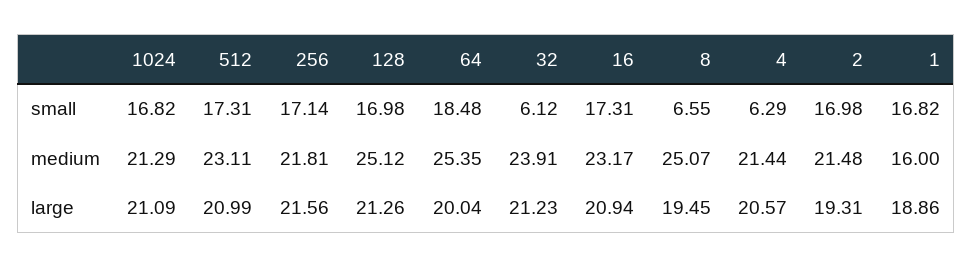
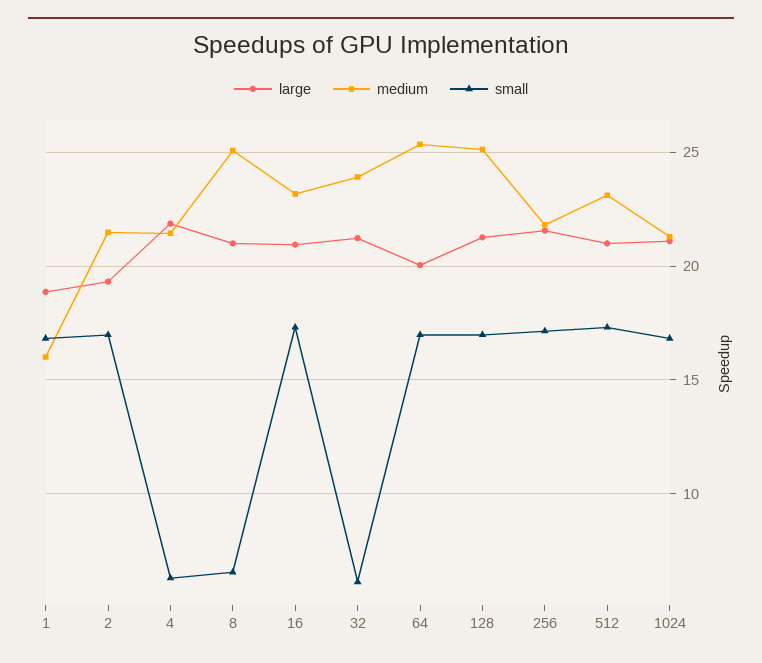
small, 64: 18.48 -> 17
large, 8: 19.45 -> 21
large, 4: 20.57 -> 22

